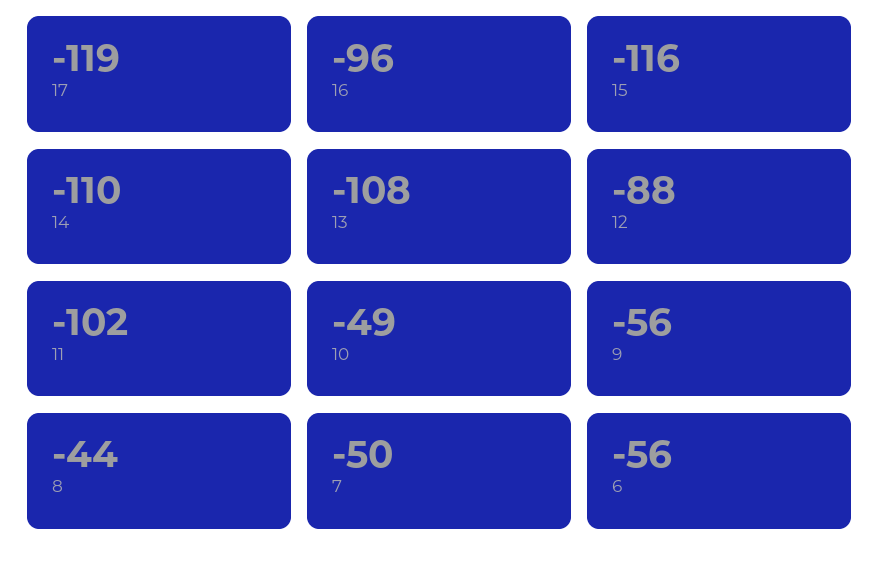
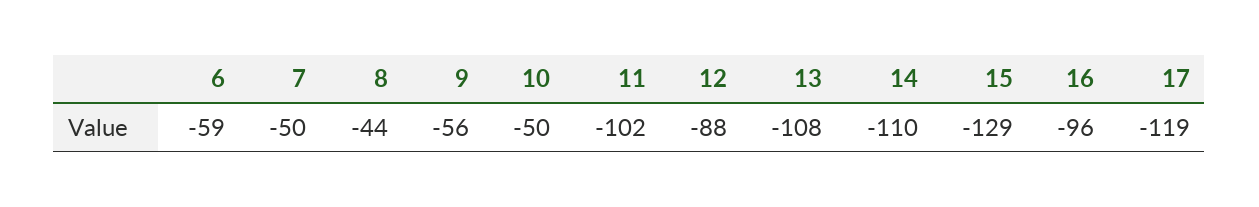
15: -116 -> -129
10: -49 -> -50
6: -56 -> -59

